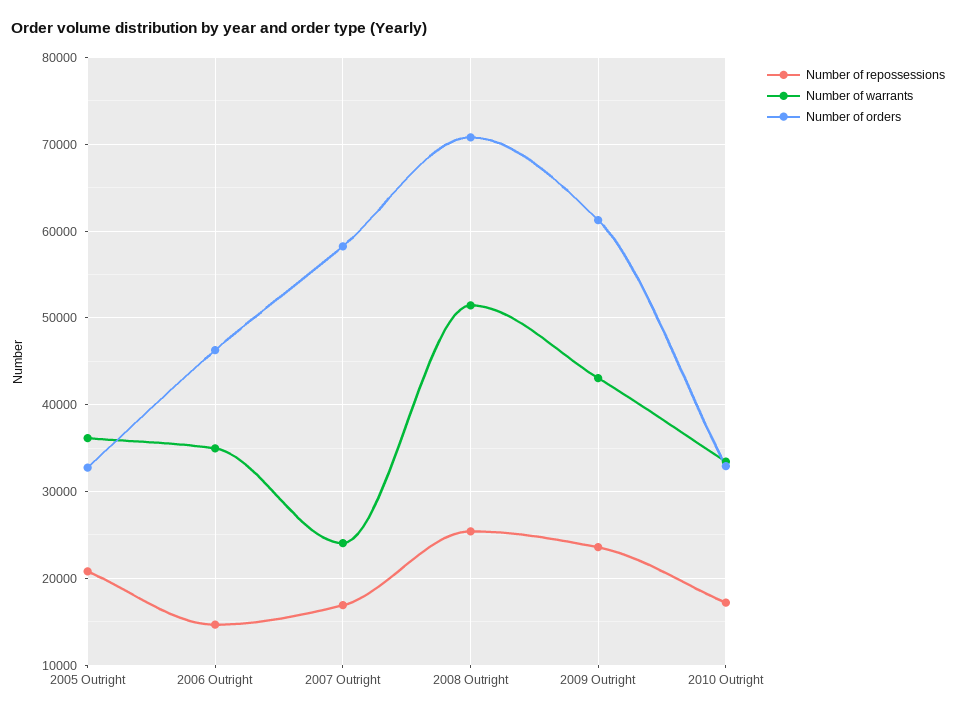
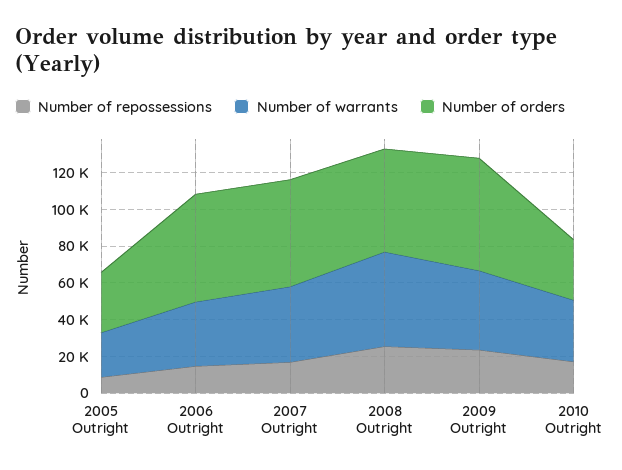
Number of repossessions, 2005 Outright: 21000 -> 10000
Number of warrants, 2005 Outright: 36000 -> 25000
Number of orders, 2006 Outright: 46000 -> 60000
Number of warrants, 2007 Outright: 24000 -> 40000
Number of orders, 2008 Outright: 71000 -> 55000

